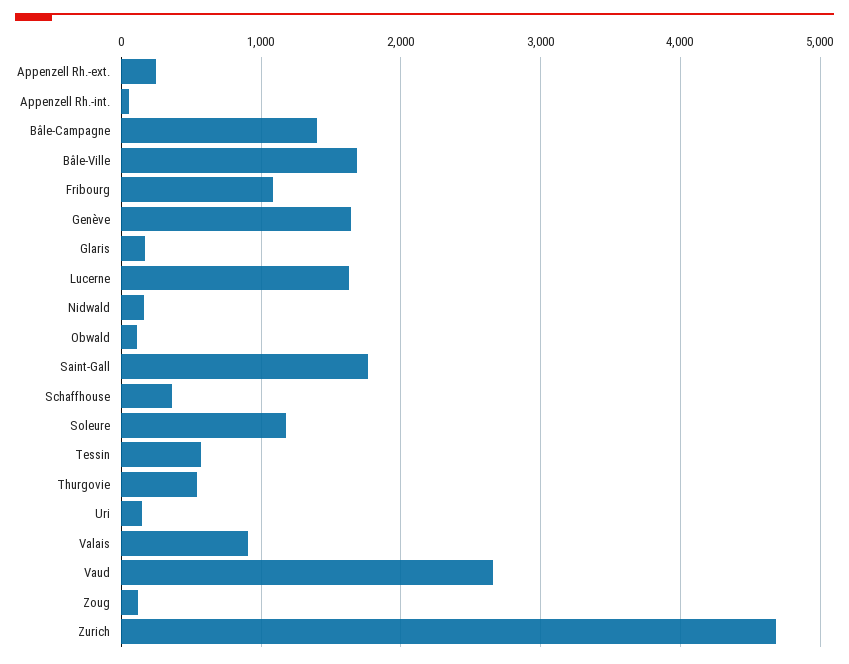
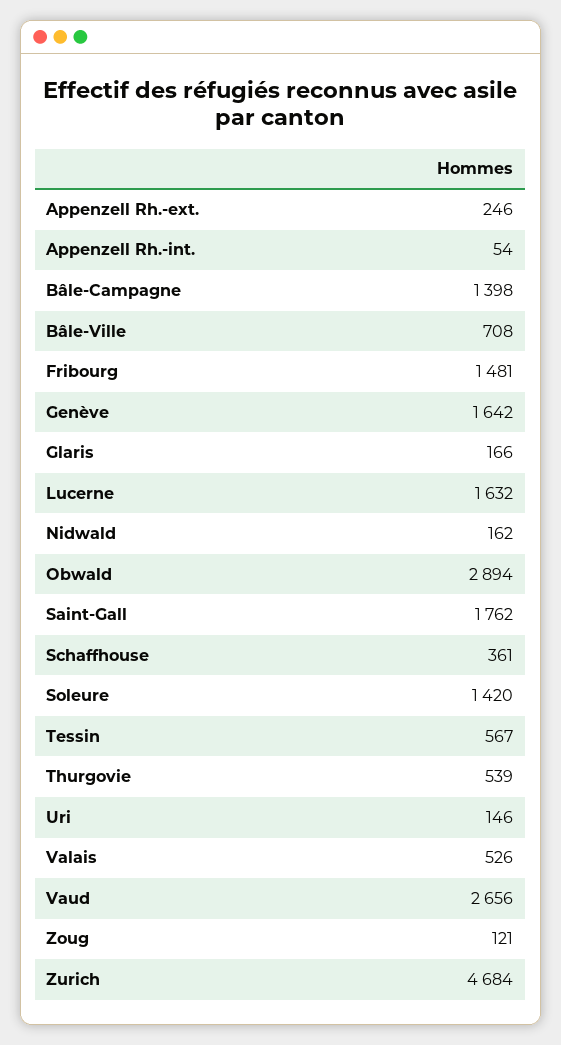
Bâle-Ville: 1700 -> 708
Fribourg: 1100 -> 1481
Obwald: 100 -> 2894
Soleure: 1200 -> 1420
Valais: 900 -> 526

